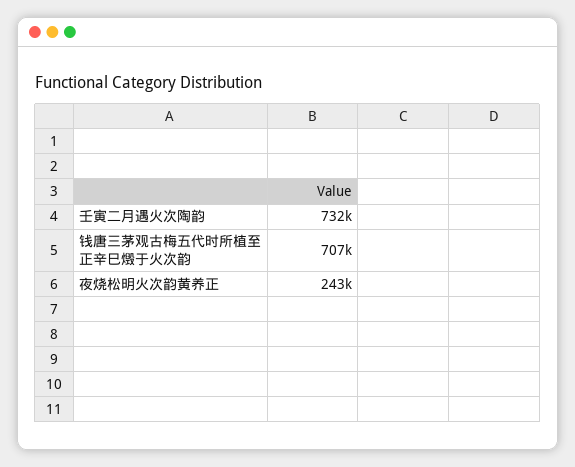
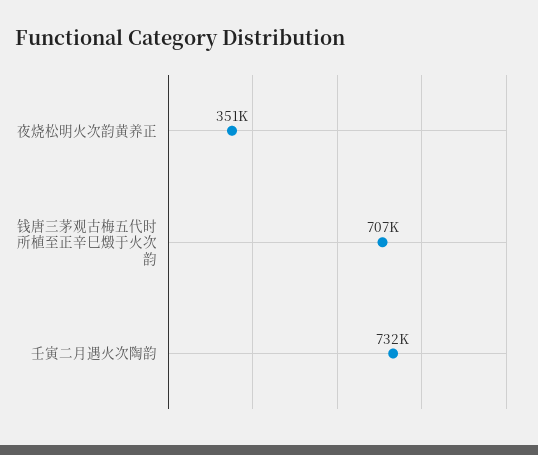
夜烧松明火次韵黄养正: 243000 -> 351000

